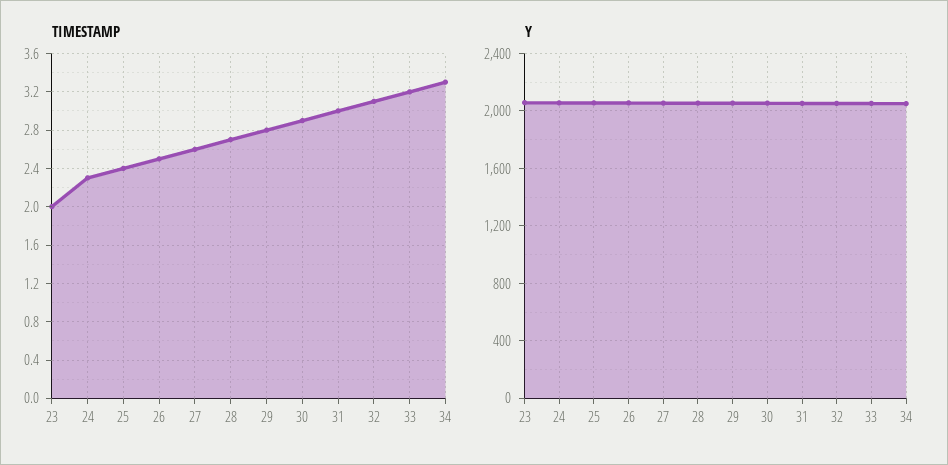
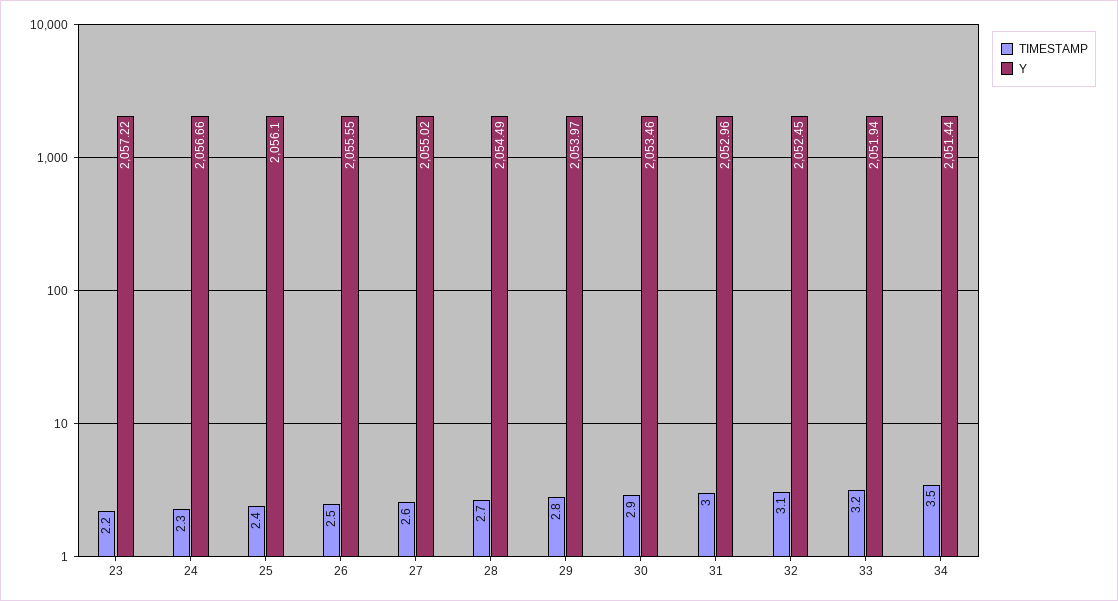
TIMESTAMP, 23: 2 -> 2.2
TIMESTAMP, 34: 3.3 -> 3.5

